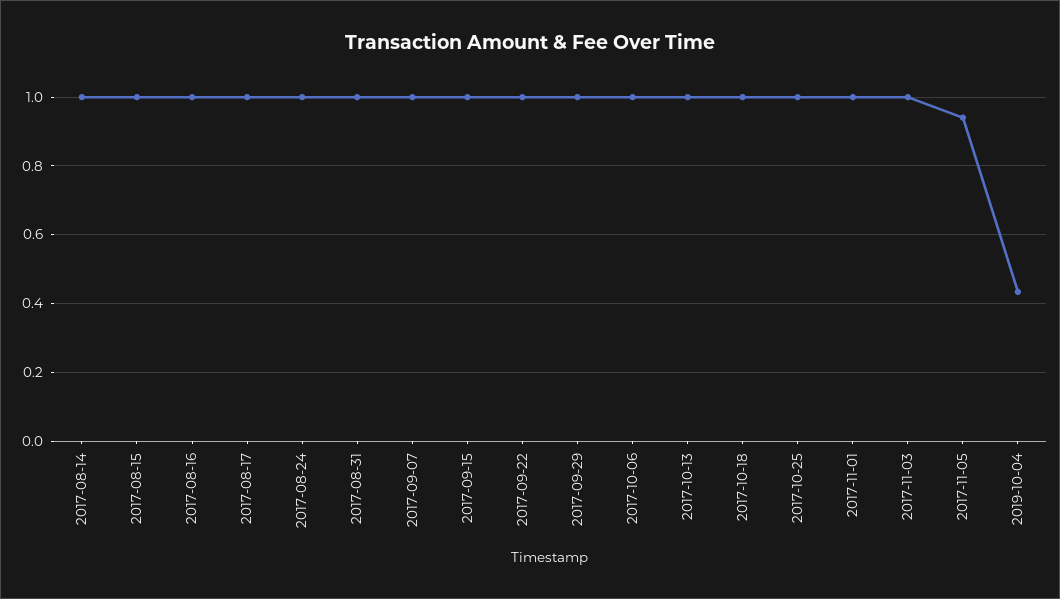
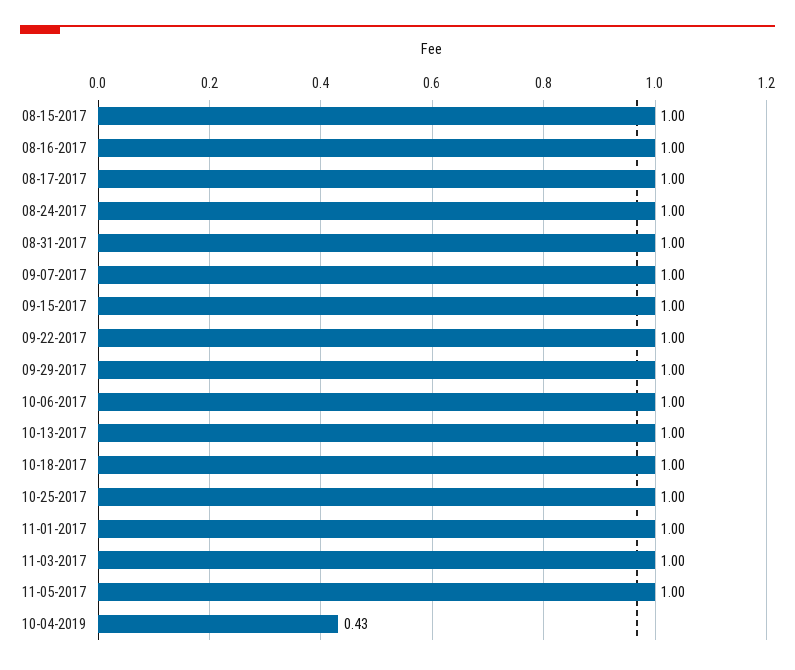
2017-08-14: 1 -> none
2017-11-05: 0.94 -> 1

